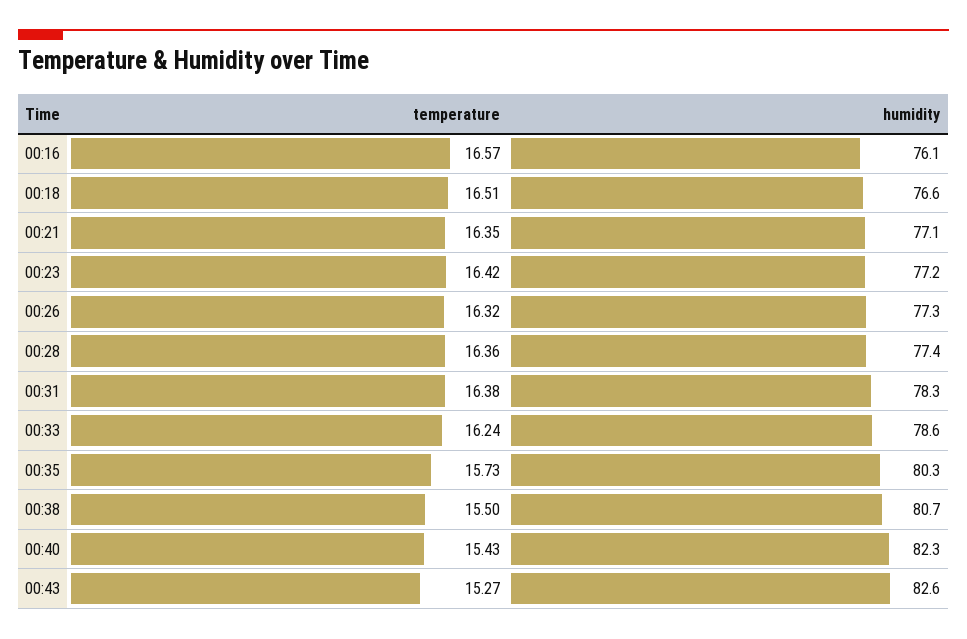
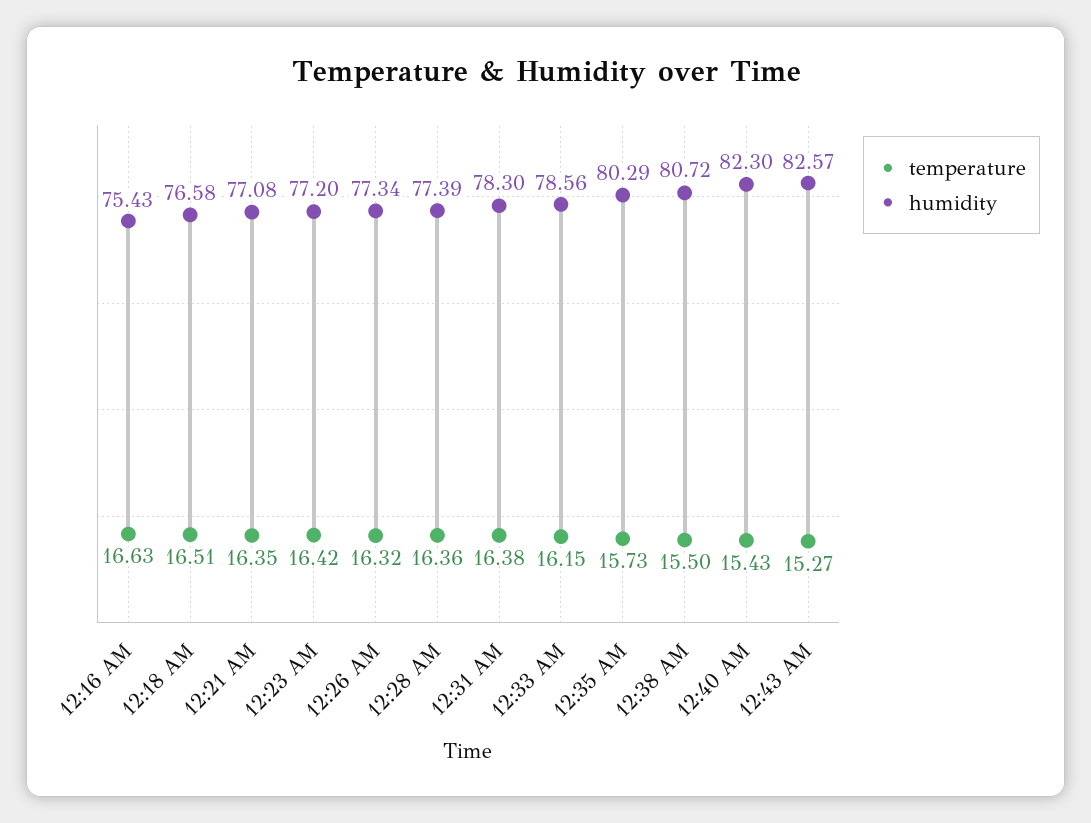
temperature, 00:16: 16.57 -> 16.63
humidity, 00:16: 76.1 -> 75.43
temperature, 00:33: 16.24 -> 16.15

